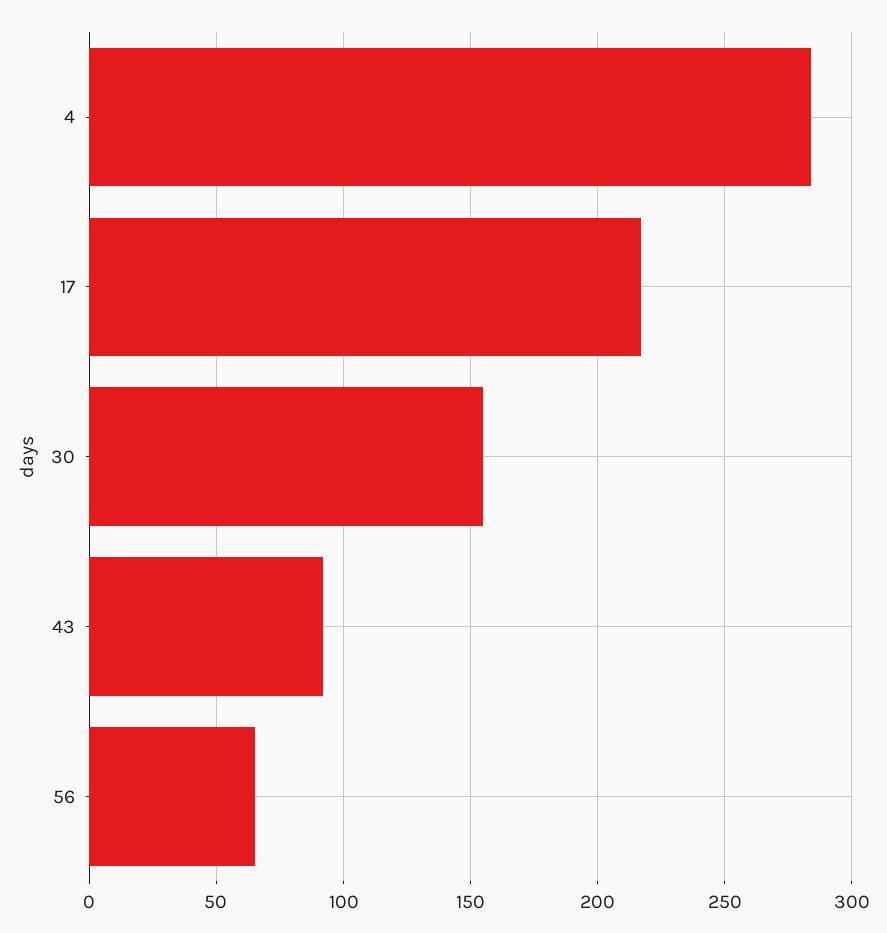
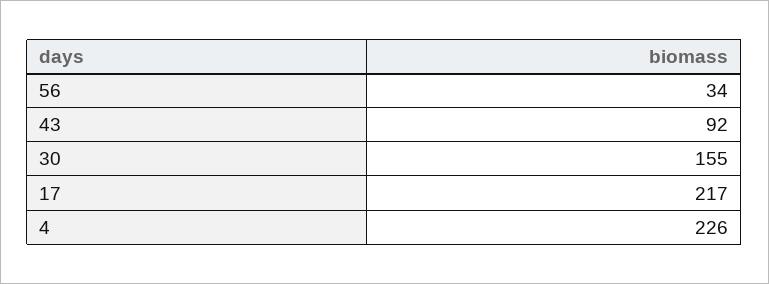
4: 285 -> 226
56: 65 -> 34

